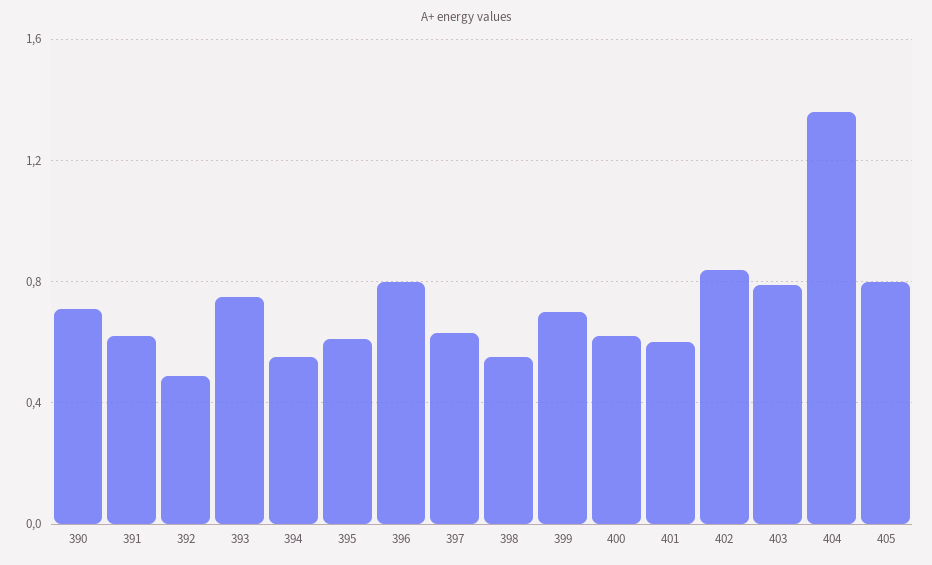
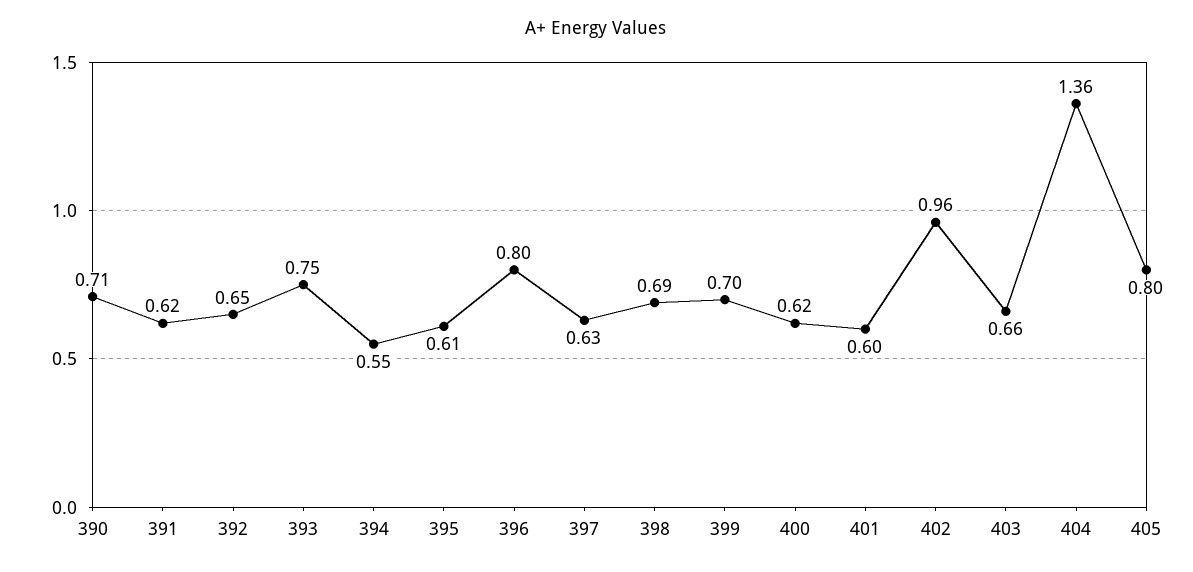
392: 0.5 -> 0.65
398: 0.55 -> 0.69
402: 0.85 -> 0.96
403: 0.8 -> 0.66

